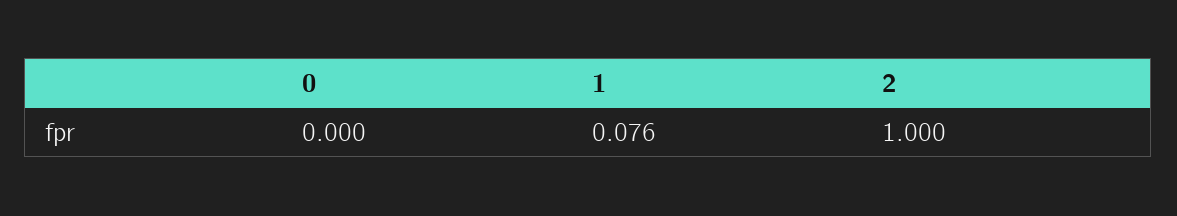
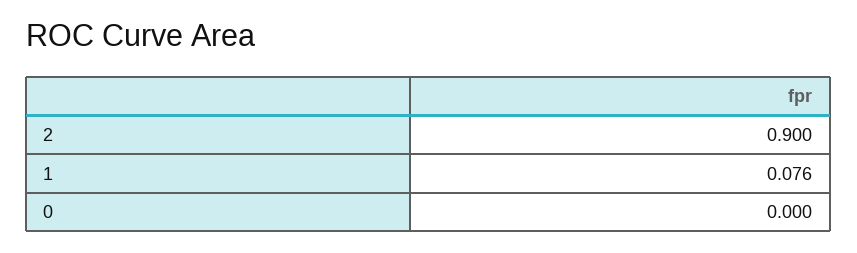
2: 1 -> 0.9

